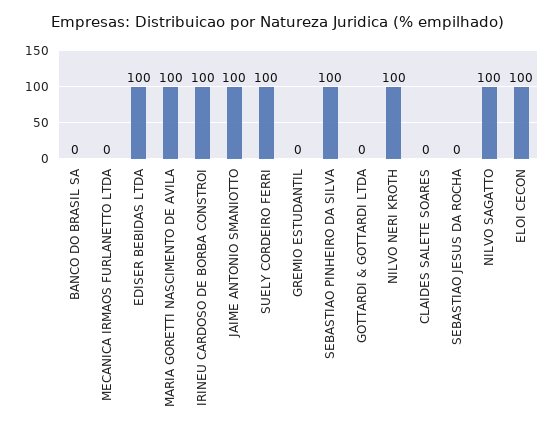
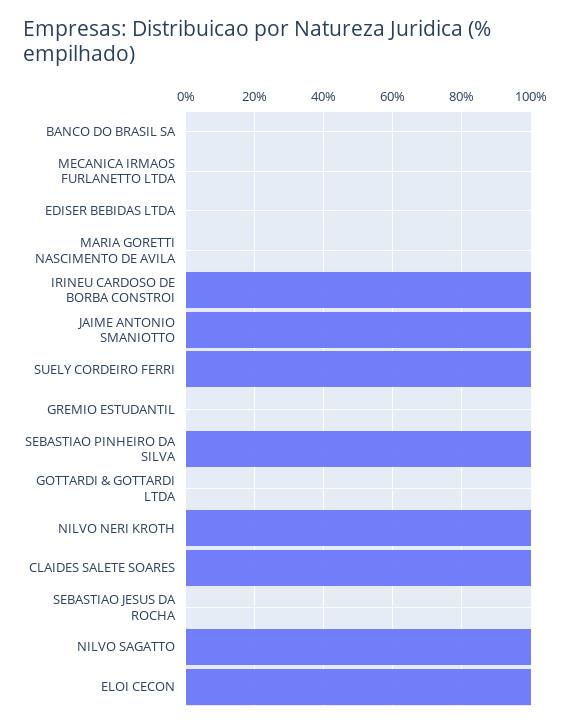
EDISER BEBIDAS LTDA: 100 -> 0
MARIA GORETTI NASCIMENTO DE AVILA: 100 -> 0
CLAIDES SALETE SOARES: 0 -> 100

